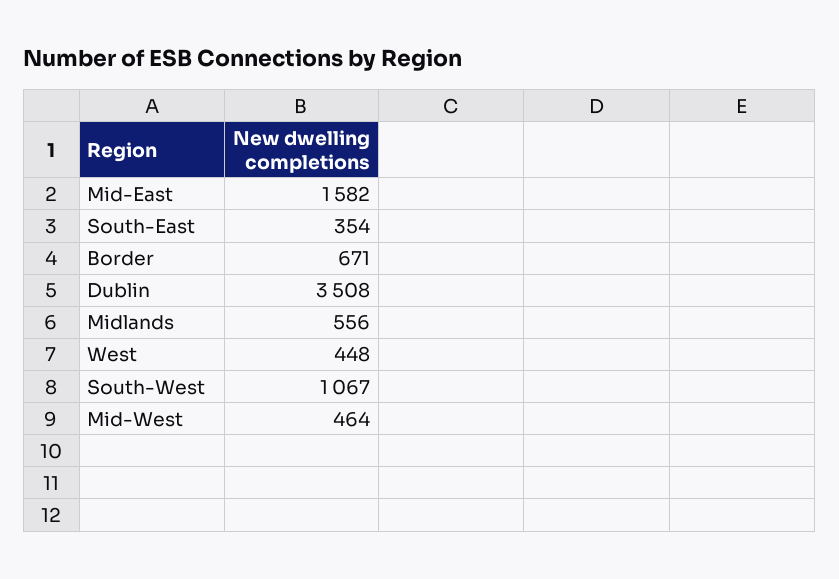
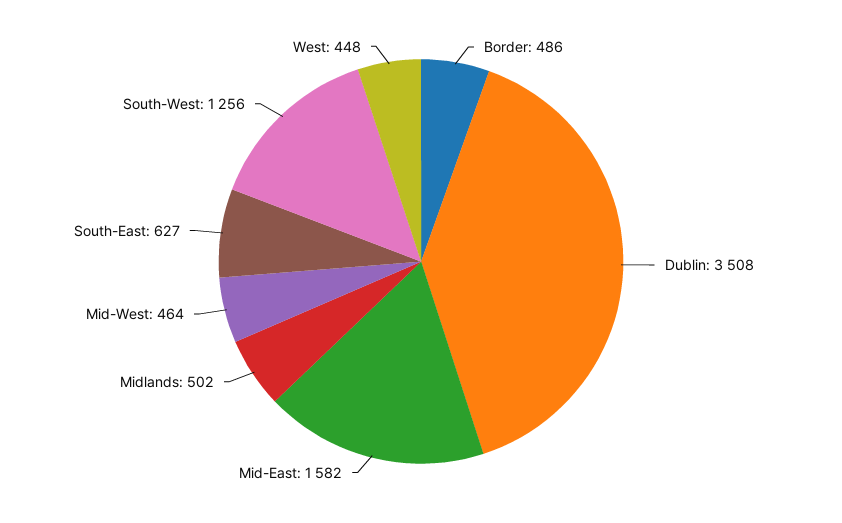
South-East: 354 -> 627
Border: 671 -> 486
Midlands: 556 -> 502
South-West: 1067 -> 1256

